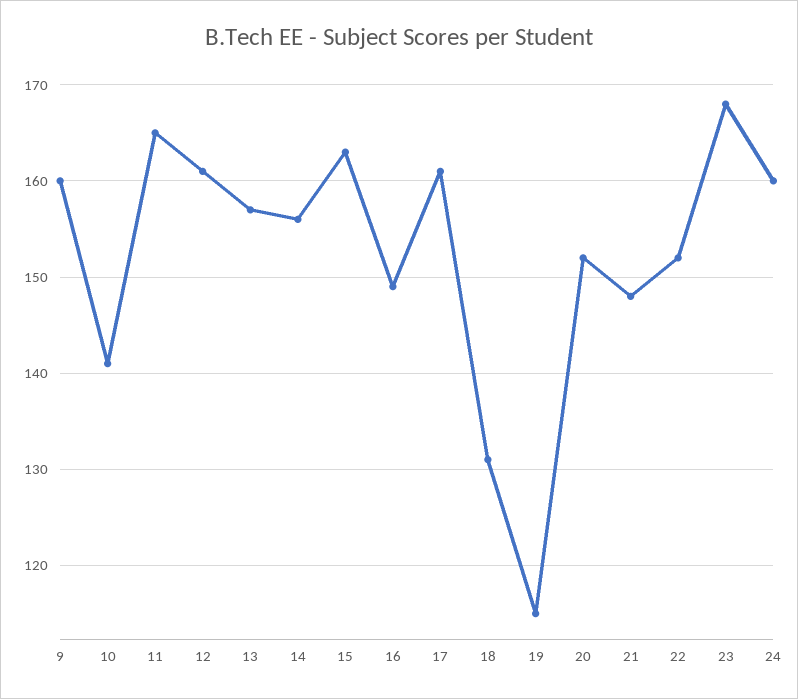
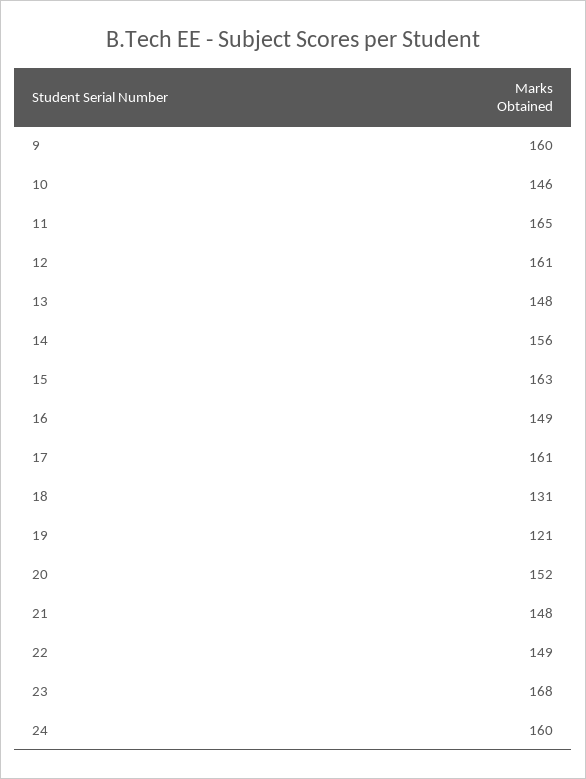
10: 141 -> 146
13: 157 -> 148
19: 115 -> 121
22: 152 -> 149

